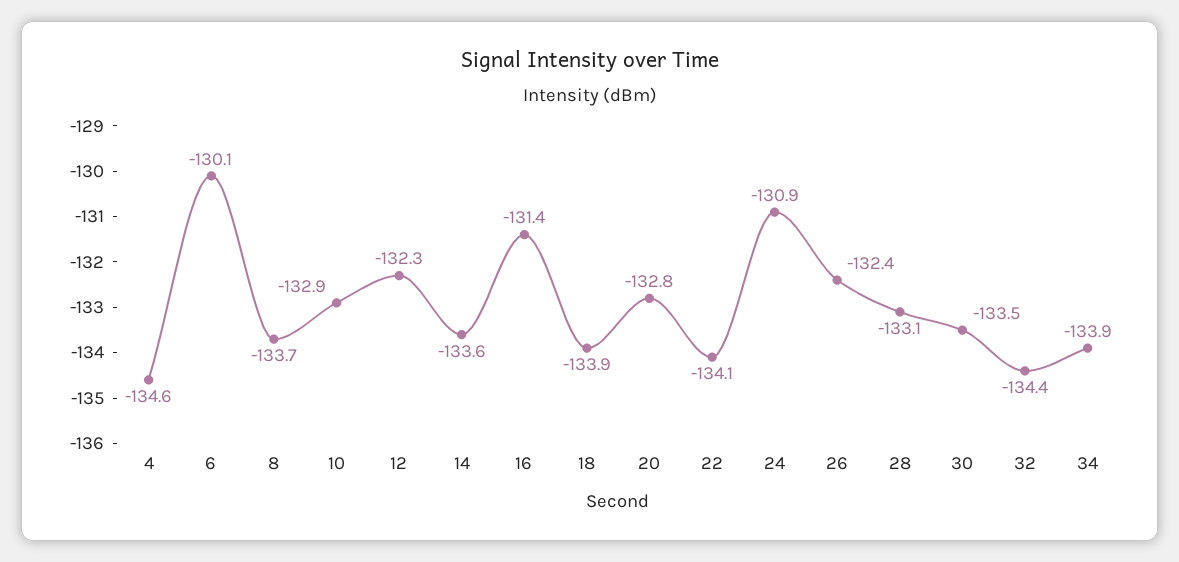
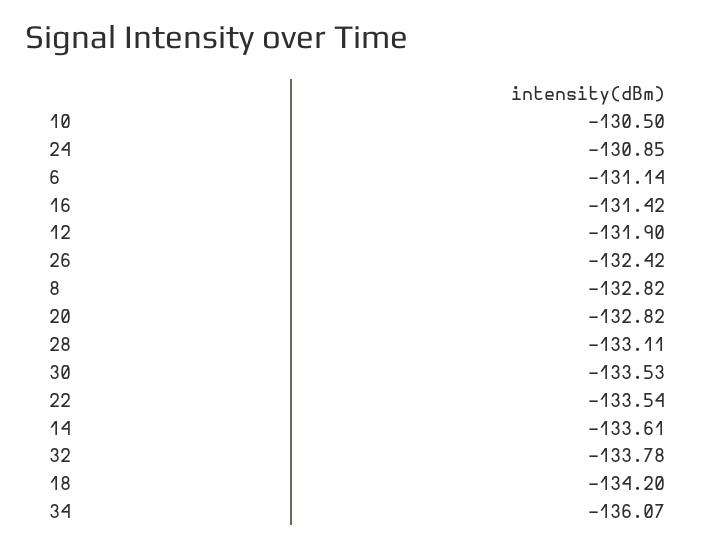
4: -134.6 -> none
6: -130.1 -> -131.14
8: -133.7 -> -132.82
10: -132.9 -> -130.5
12: -132.3 -> -131.9
18: -133.9 -> -134.2
22: -134.1 -> -133.54
32: -134.4 -> -133.78
34: -133.9 -> -136.07

